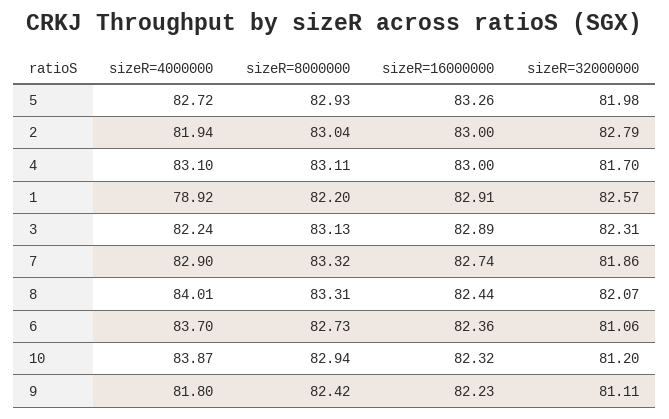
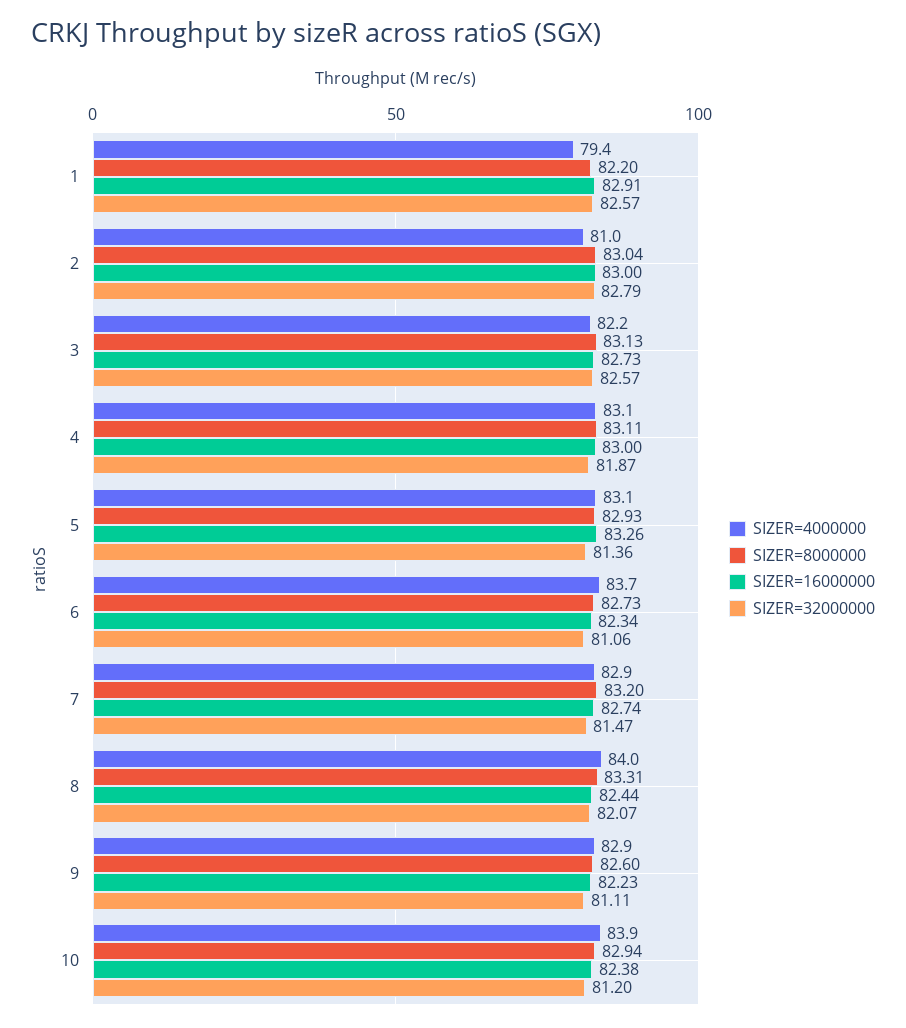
sizeR=4000000, 5: 82.72 -> 83.1
sizeR=32000000, 5: 81.98 -> 81.36
sizeR=4000000, 2: 81.94 -> 81
sizeR=32000000, 4: 81.7 -> 81.87
sizeR=4000000, 1: 78.92 -> 79.4
sizeR=16000000, 3: 82.89 -> 82.73
sizeR=32000000, 3: 82.31 -> 82.57
sizeR=8000000, 7: 83.32 -> 83.2
sizeR=32000000, 7: 81.86 -> 81.47
sizeR=16000000, 6: 82.36 -> 82.34
sizeR=16000000, 10: 82.32 -> 82.38
sizeR=4000000, 9: 81.8 -> 82.9
sizeR=8000000, 9: 82.42 -> 82.6

